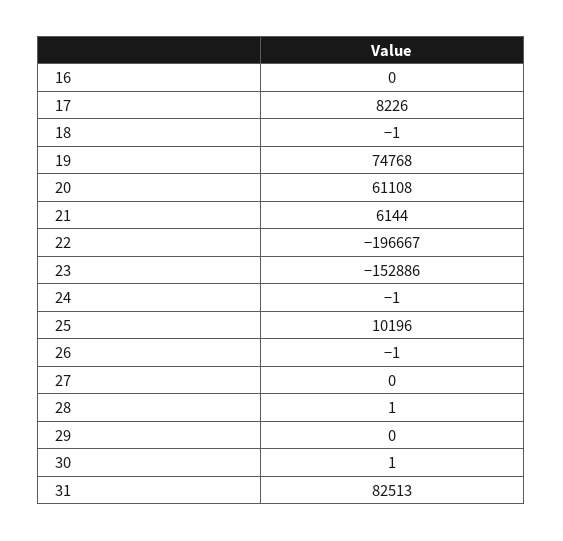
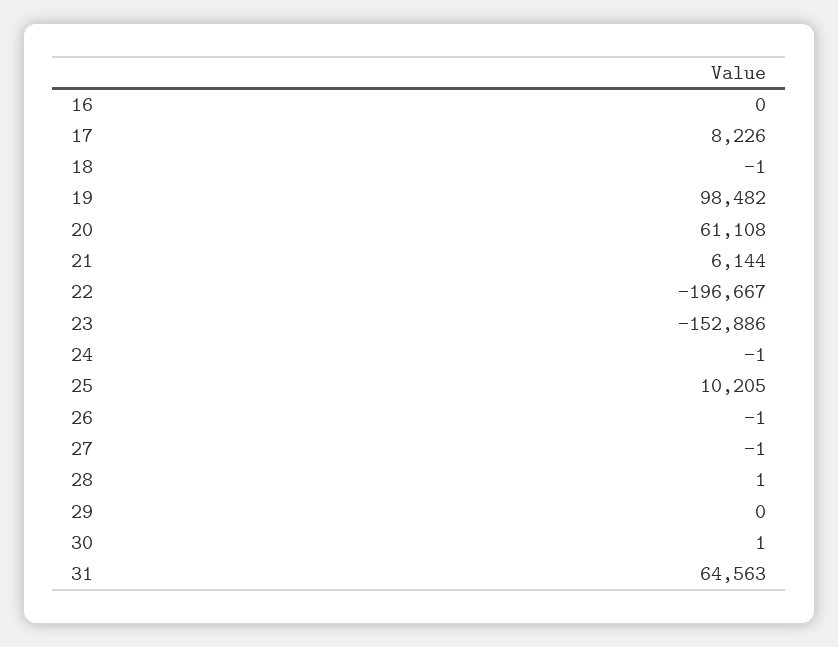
19: 74768 -> 98482
25: 10196 -> 10205
27: 0 -> -1
31: 82513 -> 64563

